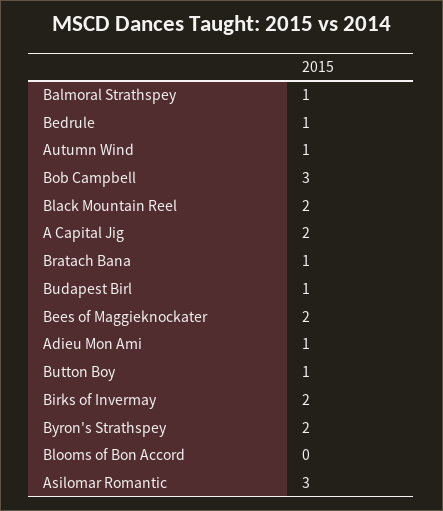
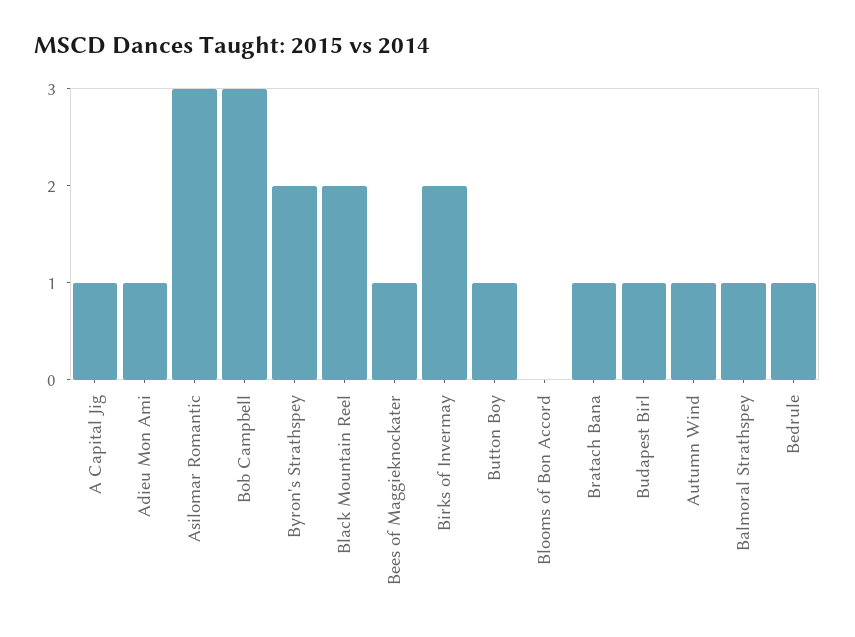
A Capital Jig: 2 -> 1
Bees of Maggieknockater: 2 -> 1

